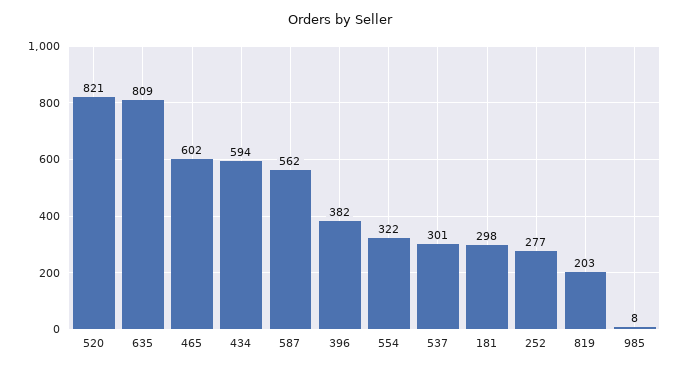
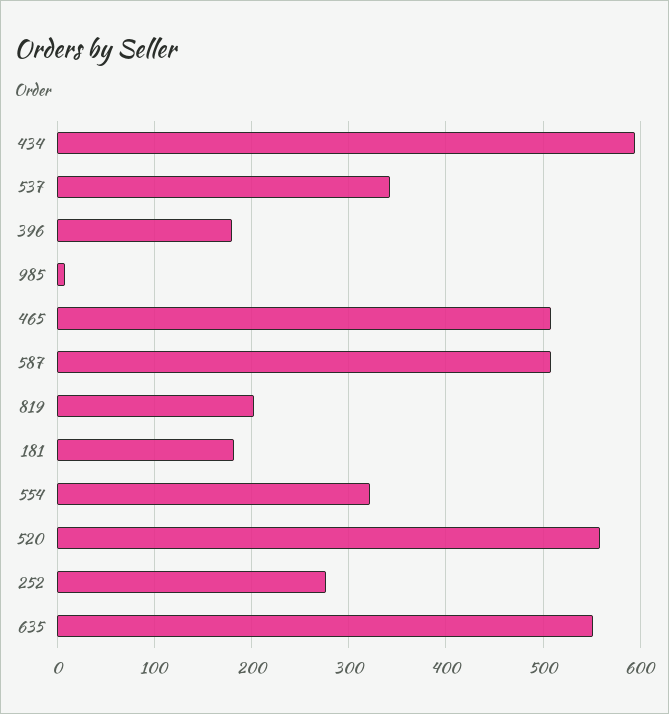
520: 821 -> 560
635: 809 -> 550
465: 602 -> 510
587: 562 -> 510
396: 382 -> 180
537: 301 -> 340
181: 298 -> 180

